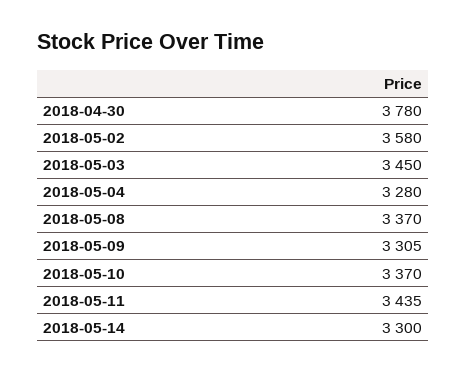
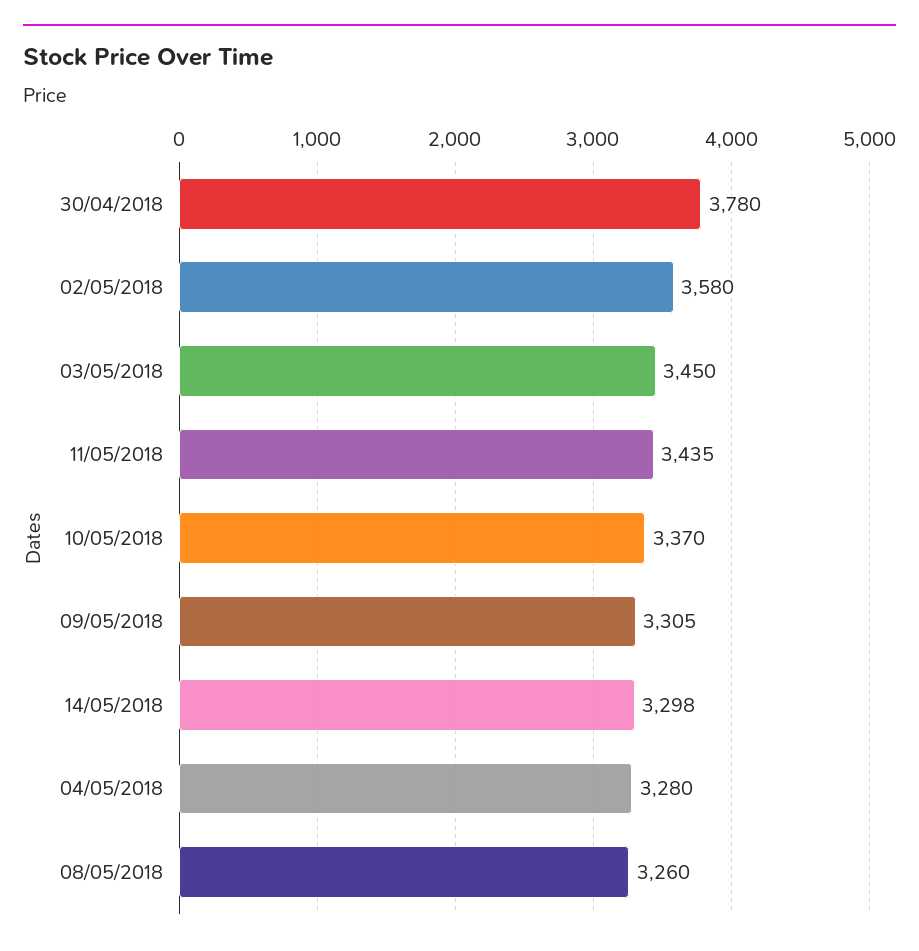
2018-05-08: 3370 -> 3260
2018-05-14: 3300 -> 3298

